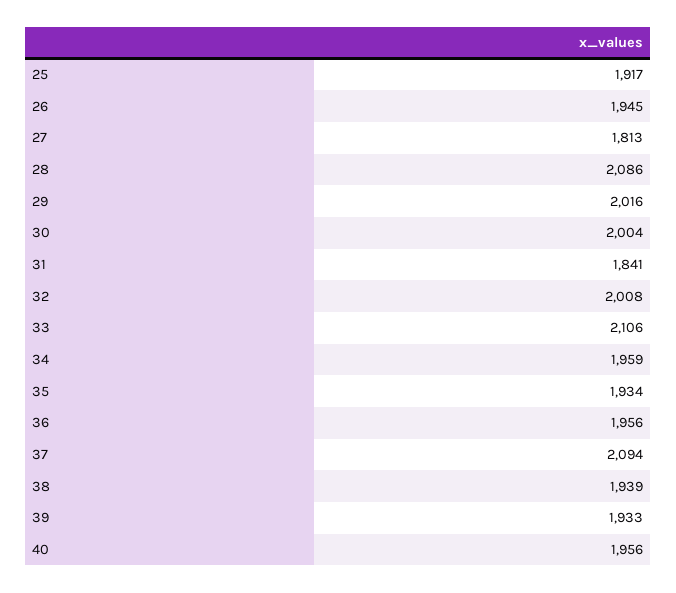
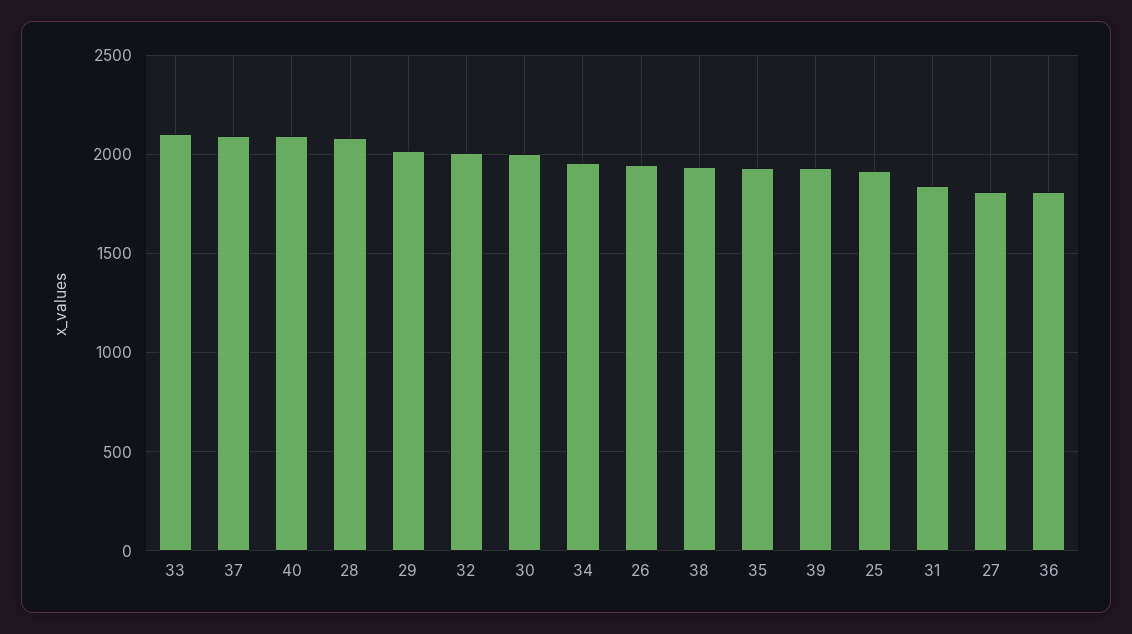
36: 1956 -> 1800
40: 1956 -> 2100

